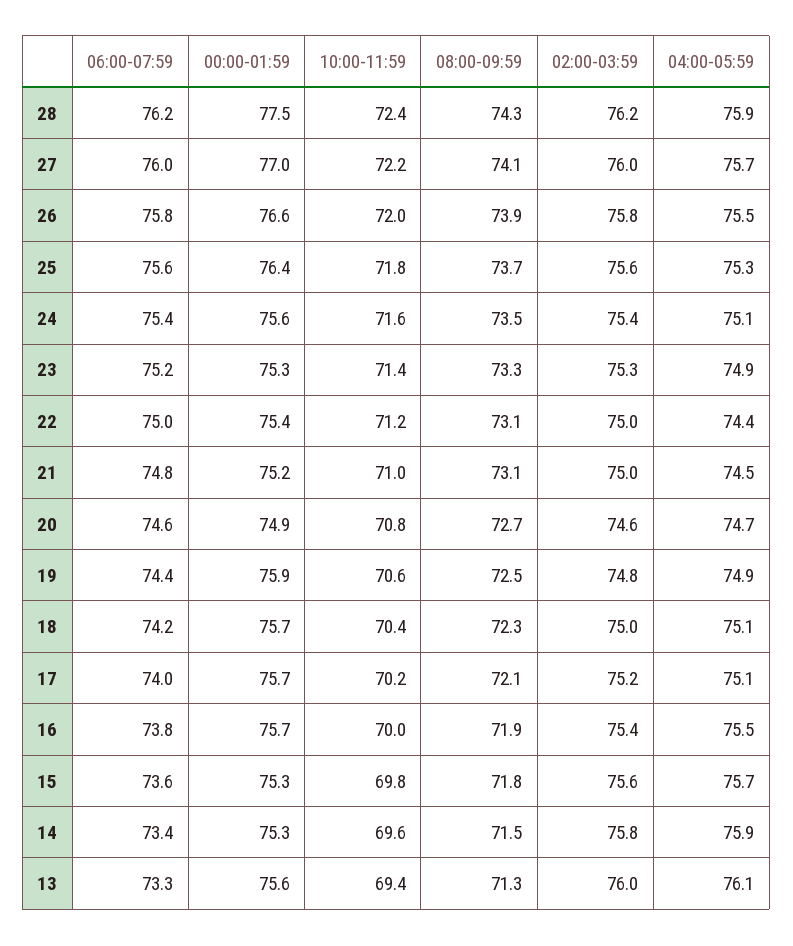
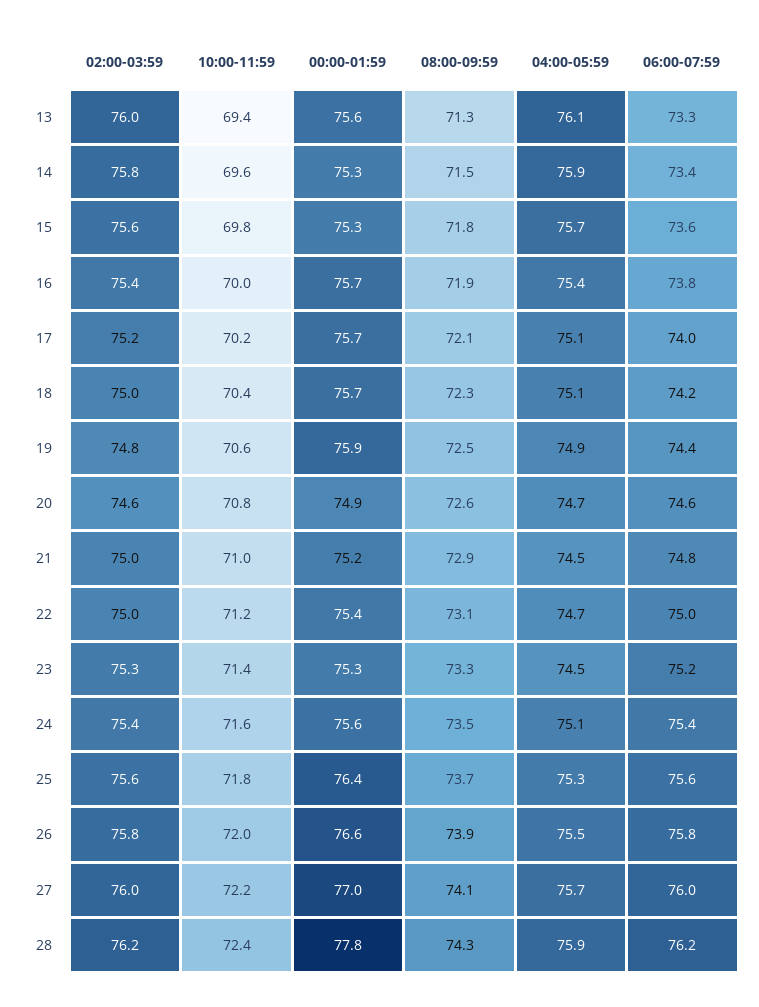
00:00-01:59, 28: 77.5 -> 77.8
04:00-05:59, 23: 74.9 -> 74.5
04:00-05:59, 22: 74.4 -> 74.7
08:00-09:59, 21: 73.1 -> 72.9
08:00-09:59, 20: 72.7 -> 72.6
04:00-05:59, 16: 75.5 -> 75.4

